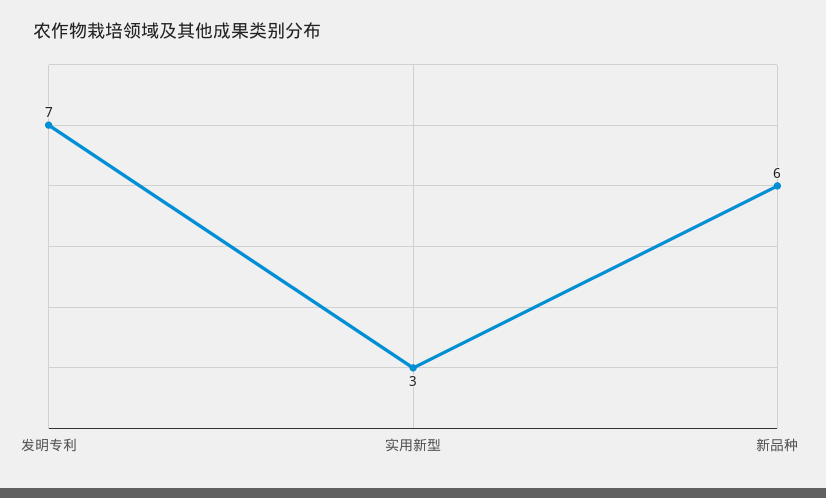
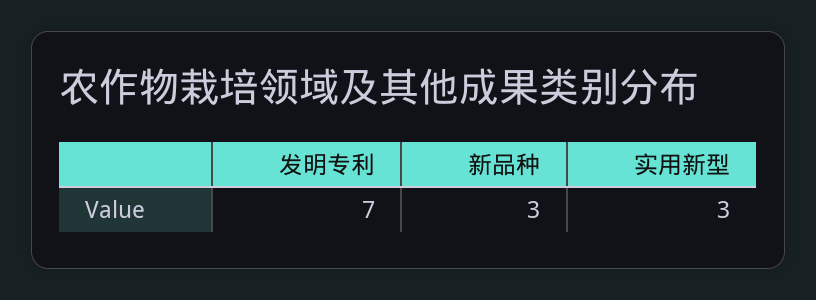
新品种: 6 -> 3

